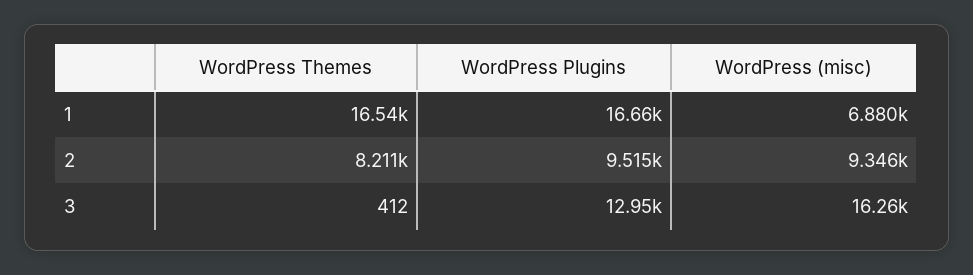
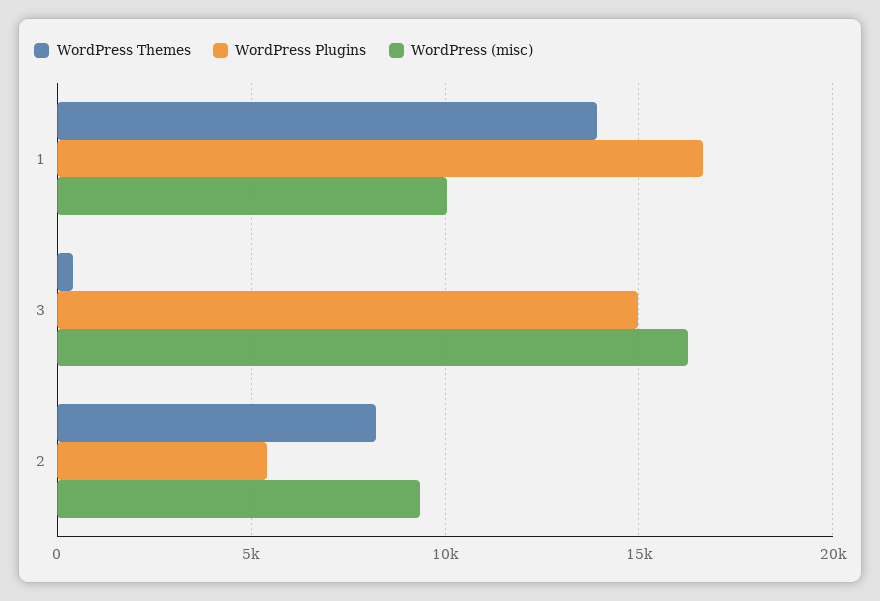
WordPress Themes, 1: 16540 -> 14000
WordPress (misc), 1: 6880 -> 10000
WordPress Plugins, 2: 9515 -> 5500
WordPress Plugins, 3: 12950 -> 15000

